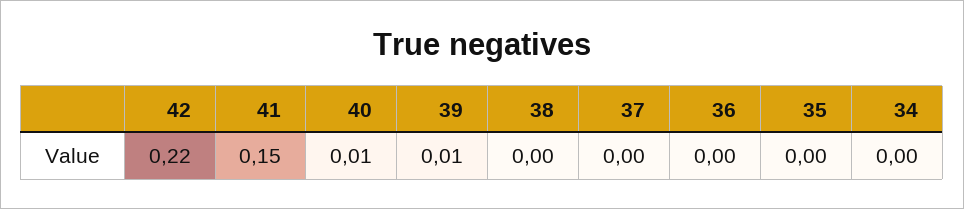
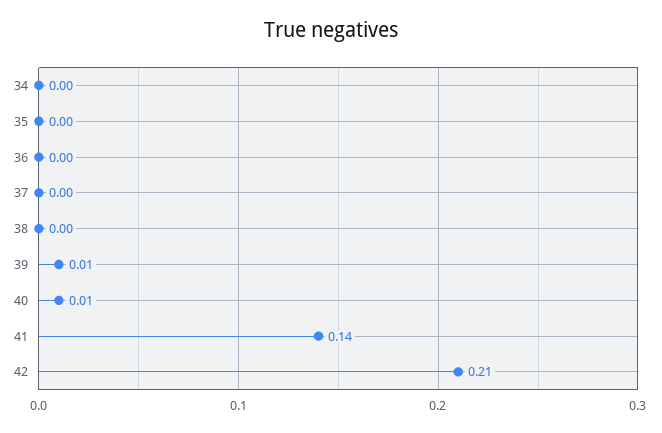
42: 0.22 -> 0.21
41: 0.15 -> 0.14

